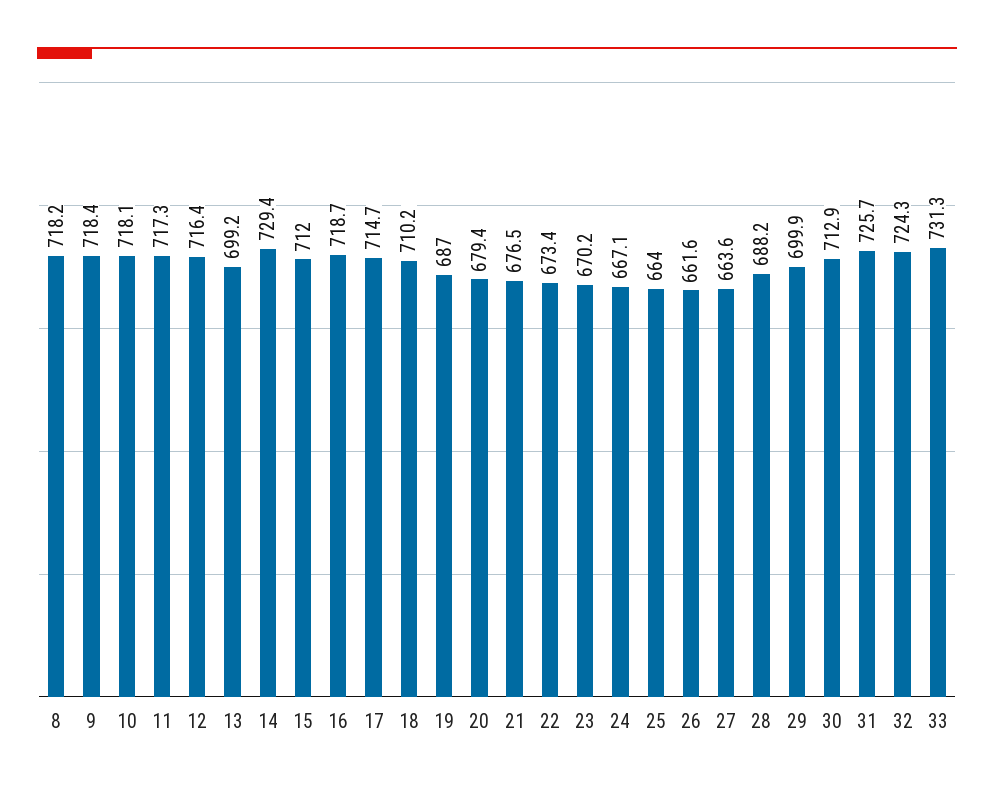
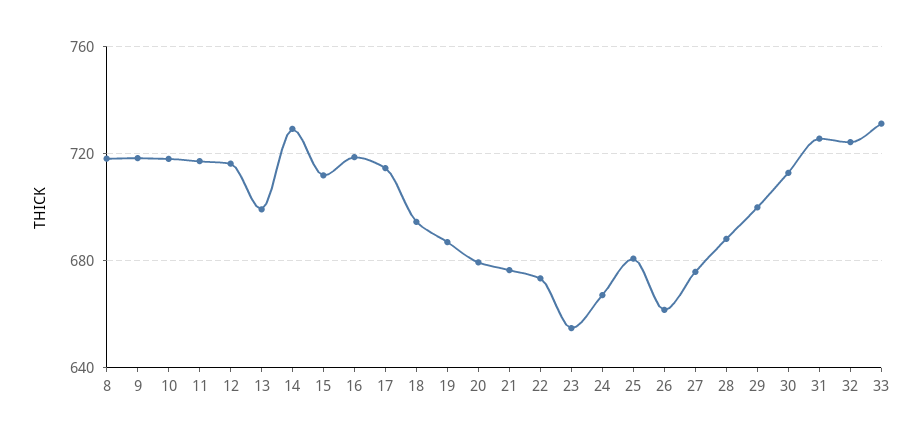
18: 710.2 -> 695
23: 670.2 -> 655
25: 664 -> 680
27: 663.6 -> 675

